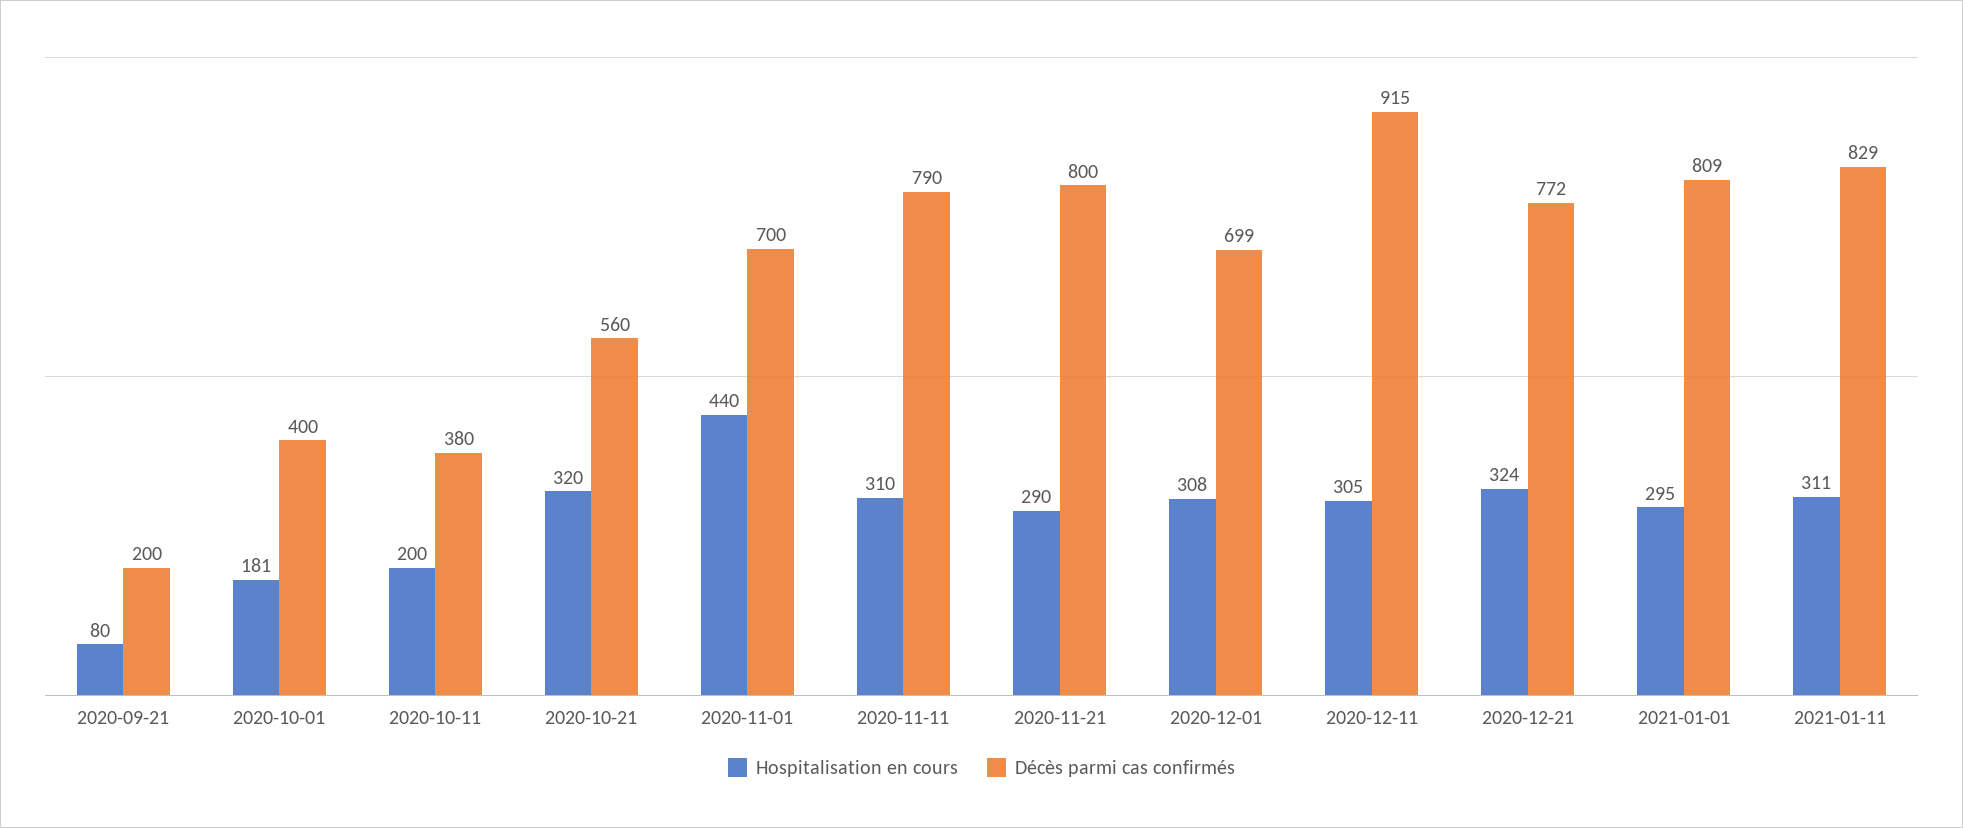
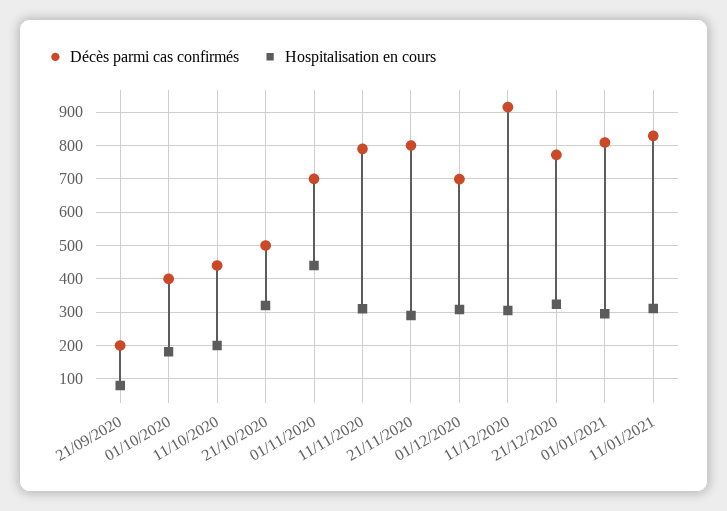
Décès parmi cas confirmés, 2020-10-11: 380 -> 440
Décès parmi cas confirmés, 2020-10-21: 560 -> 500

